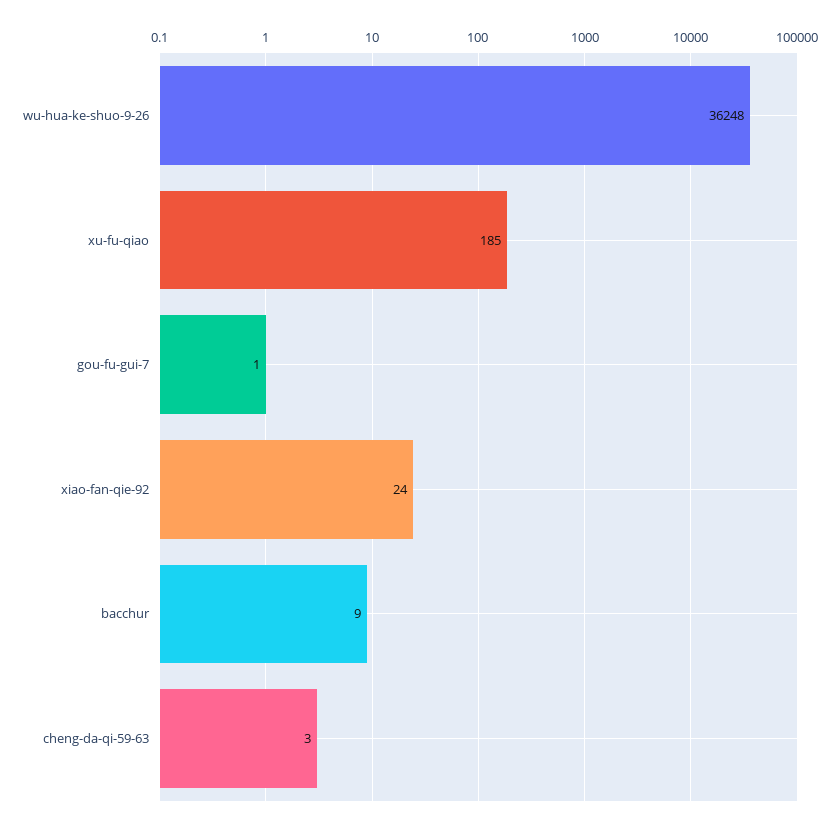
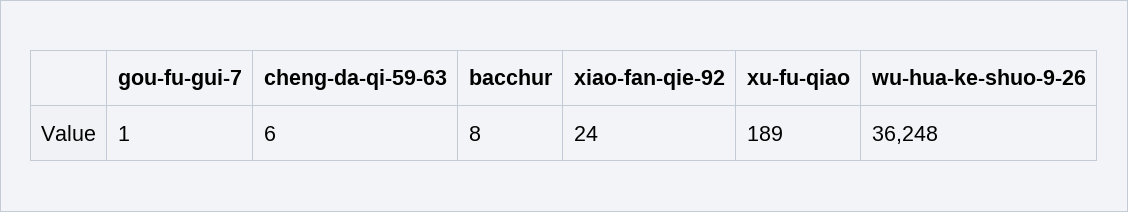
xu-fu-qiao: 185 -> 189
bacchur: 9 -> 8
cheng-da-qi-59-63: 3 -> 6

